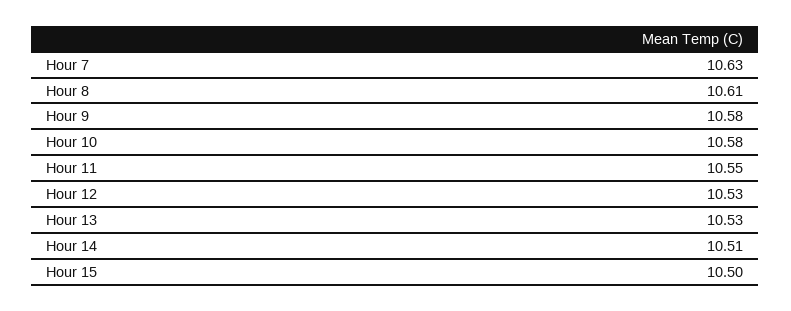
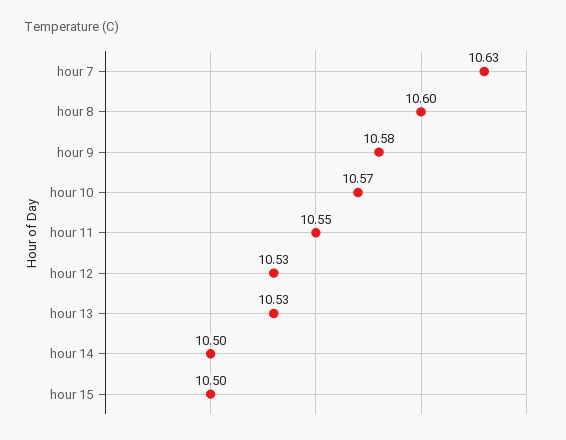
Hour 8: 10.61 -> 10.6
Hour 10: 10.58 -> 10.57
Hour 14: 10.51 -> 10.5

